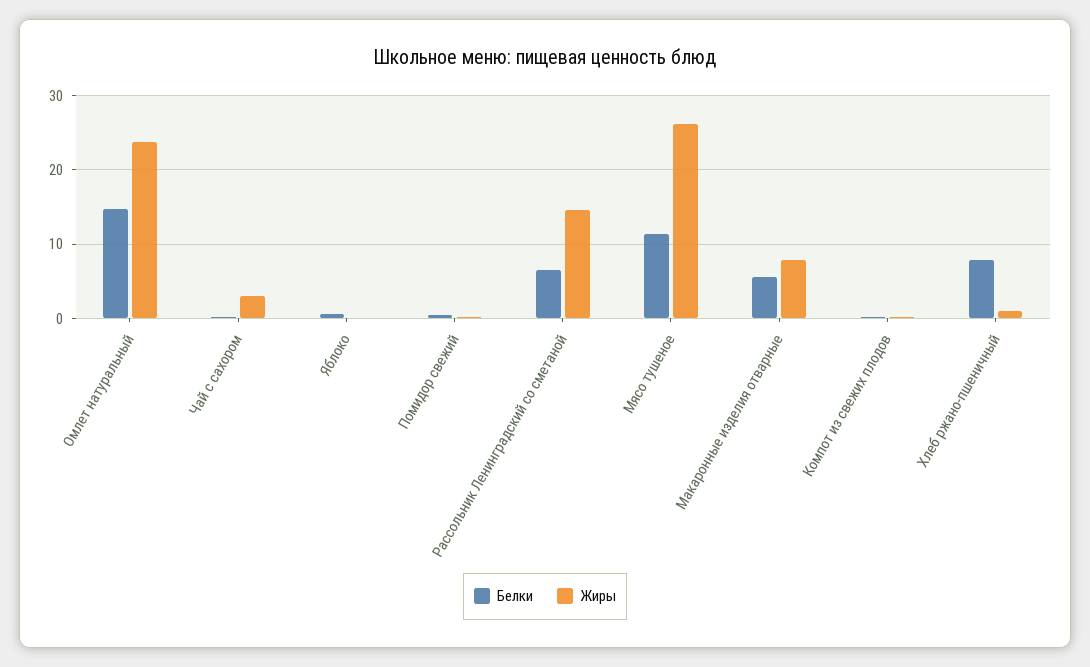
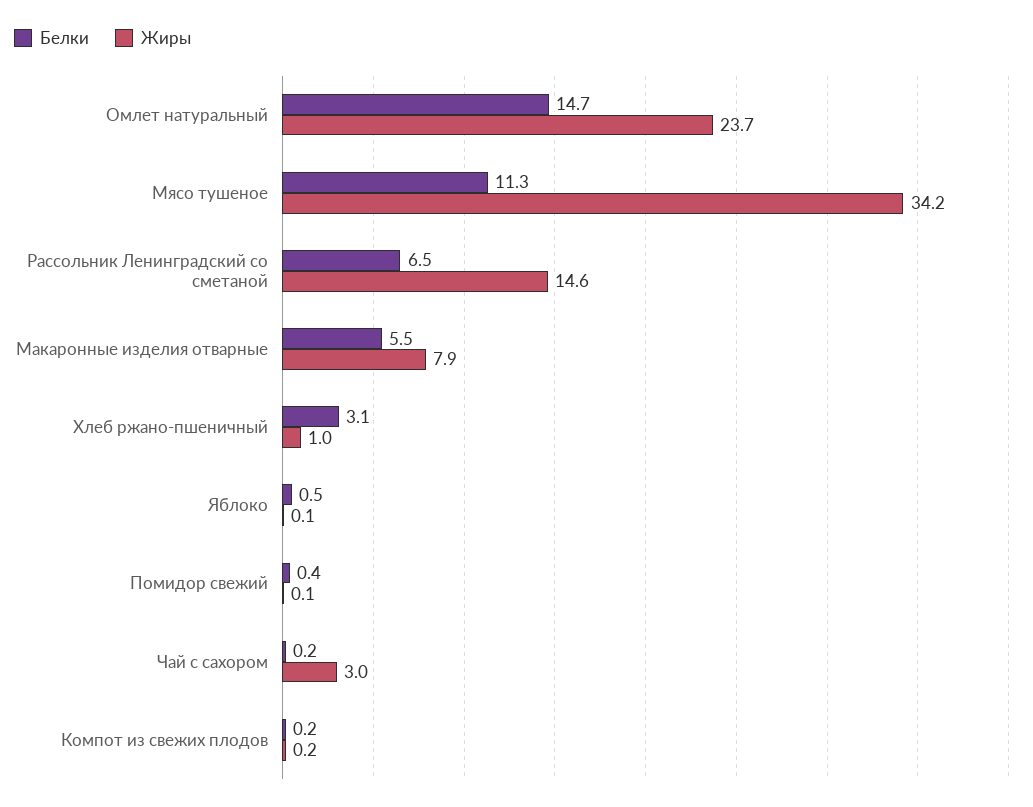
Жиры, Мясо тушеное: 26 -> 34.2
Белки, Хлеб ржано-пшеничный: 8 -> 3.1

